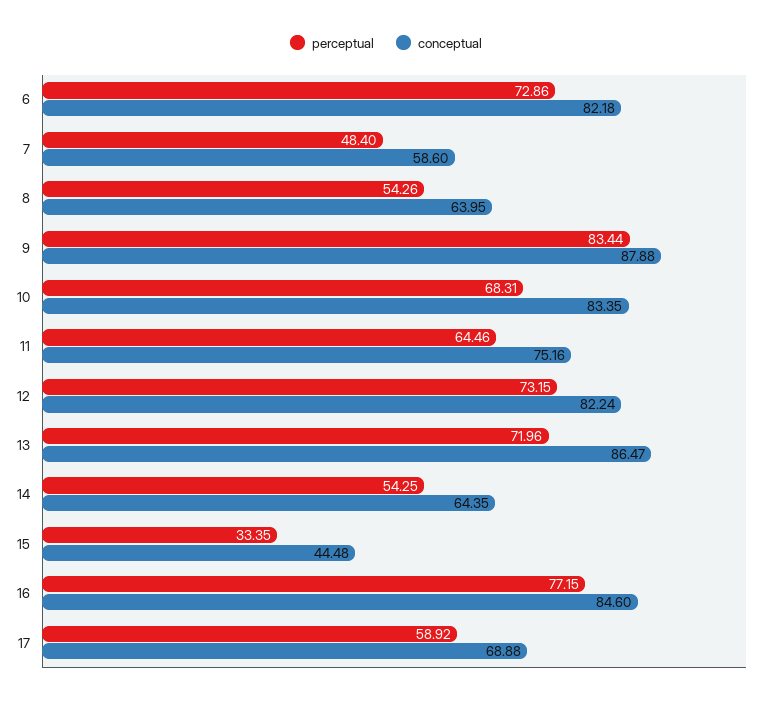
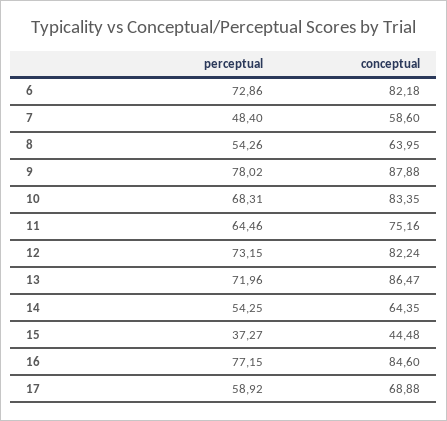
perceptual, 9: 83.44 -> 78.02
perceptual, 15: 33.35 -> 37.27

